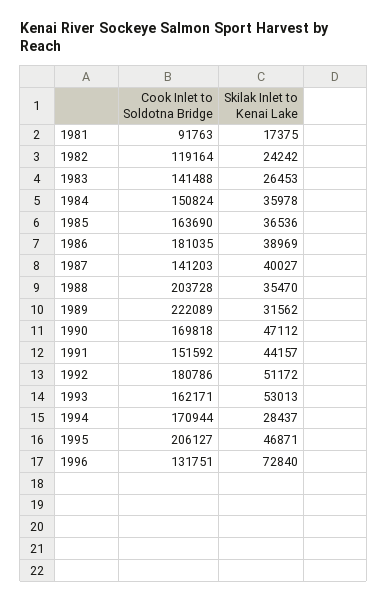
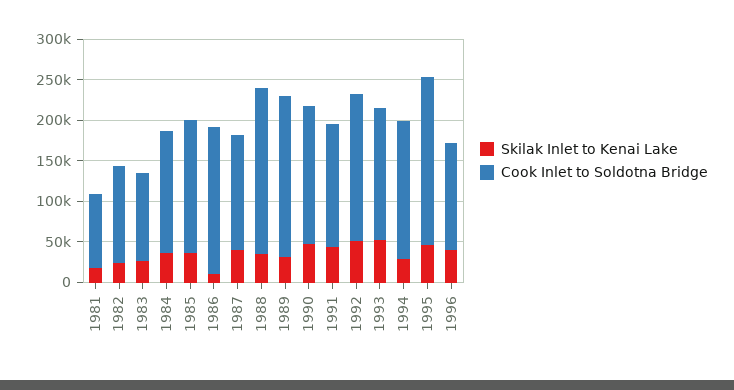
Cook Inlet to Soldotna Bridge, 1983: 141488 -> 110000
Skilak Inlet to Kenai Lake, 1986: 38969 -> 10000
Cook Inlet to Soldotna Bridge, 1989: 222089 -> 200000
Skilak Inlet to Kenai Lake, 1996: 72840 -> 40000

